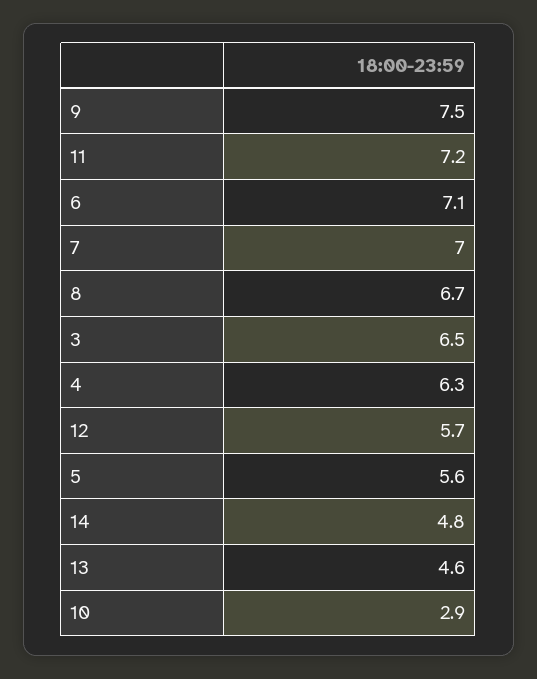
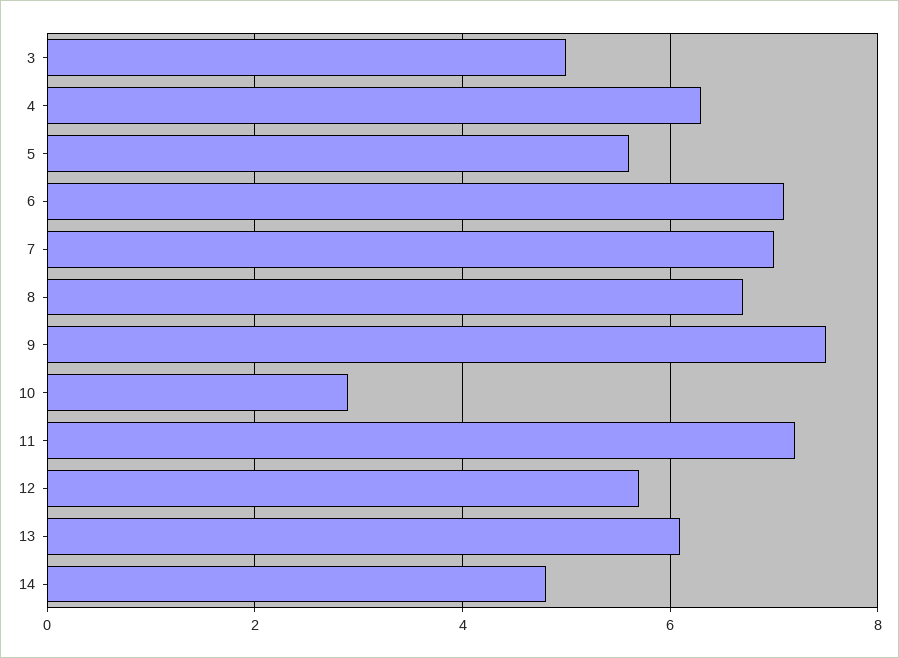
3: 6.5 -> 5
13: 4.6 -> 6

